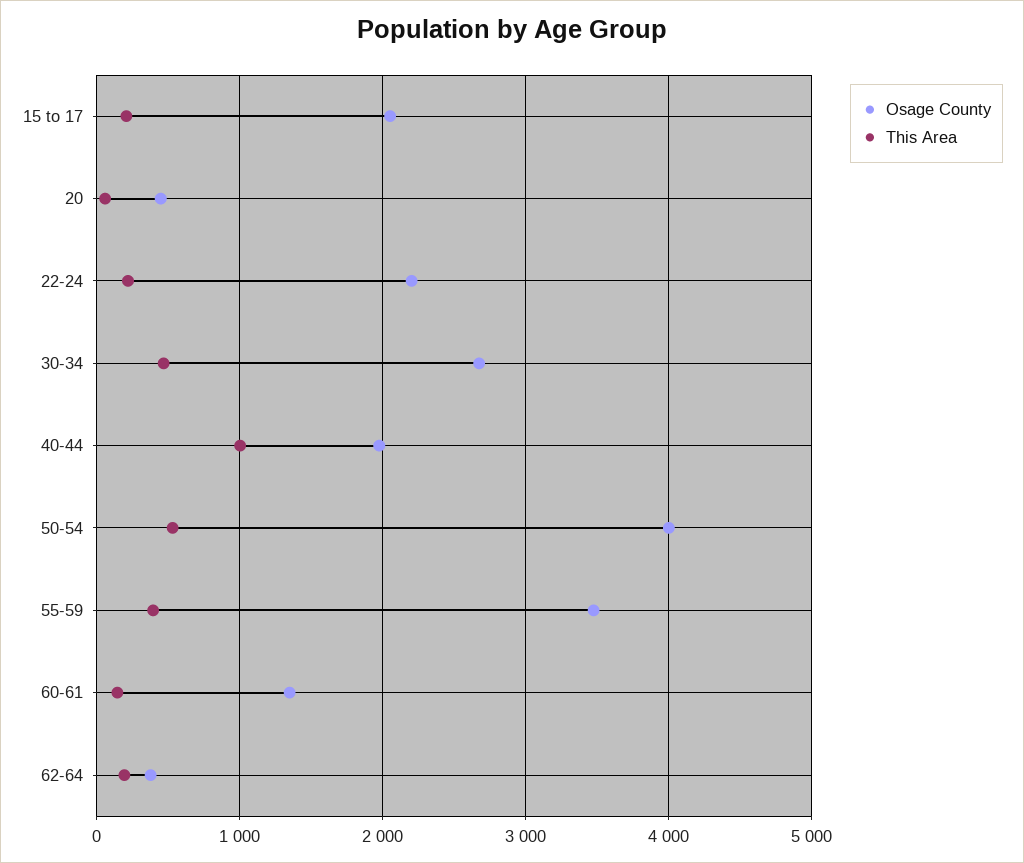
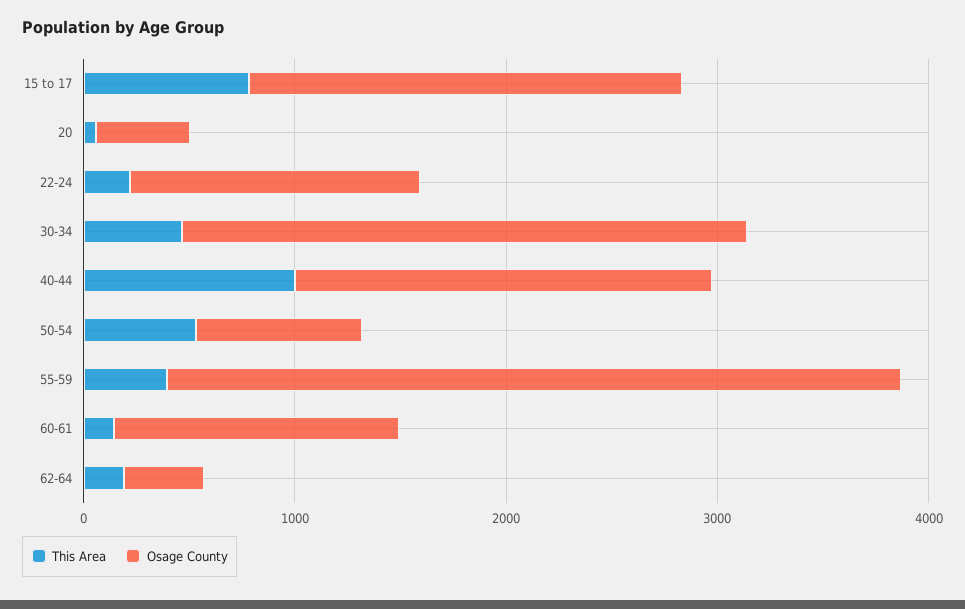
This Area, 15 to 17: 200 -> 800
Osage County, 22-24: 2200 -> 1400
Osage County, 50-54: 4000 -> 800

